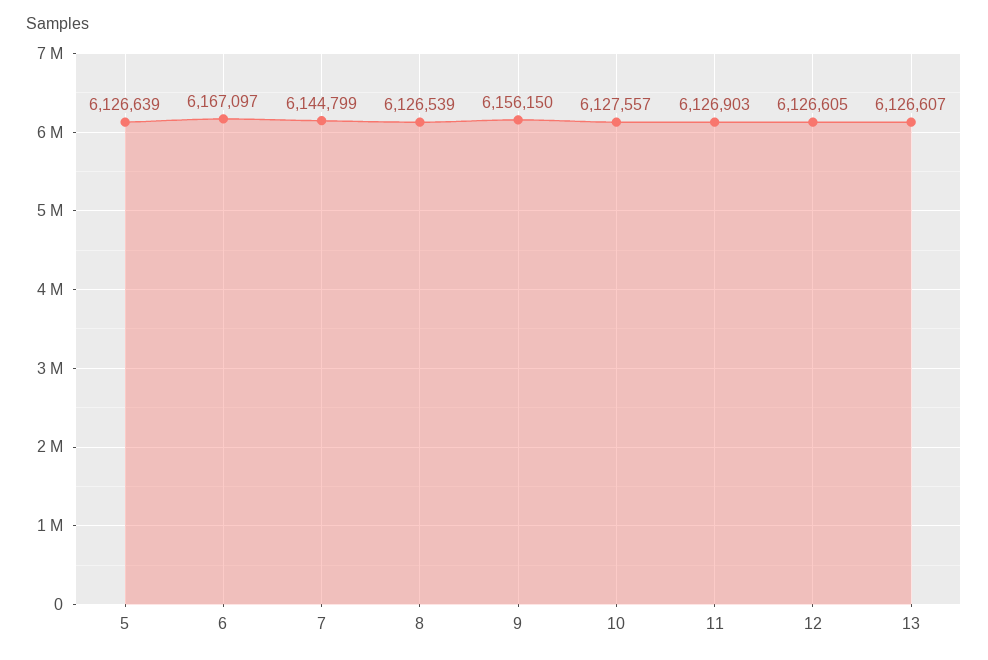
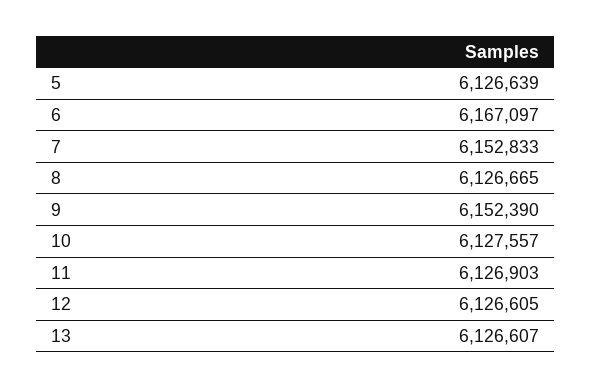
7: 6144799 -> 6152833
8: 6126539 -> 6126665
9: 6156150 -> 6152390

